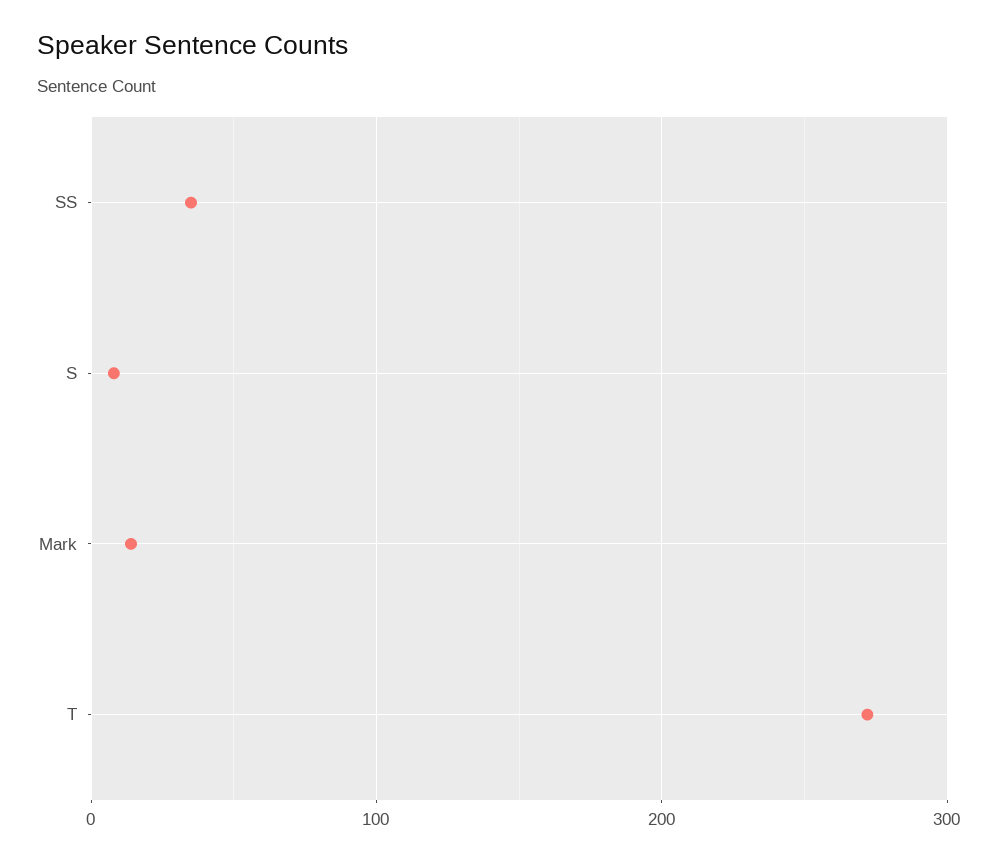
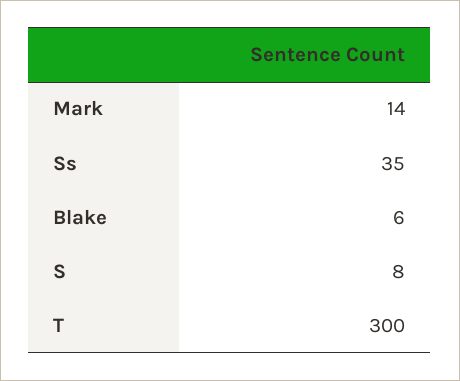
T: 270 -> 300
Blake: none -> 6

